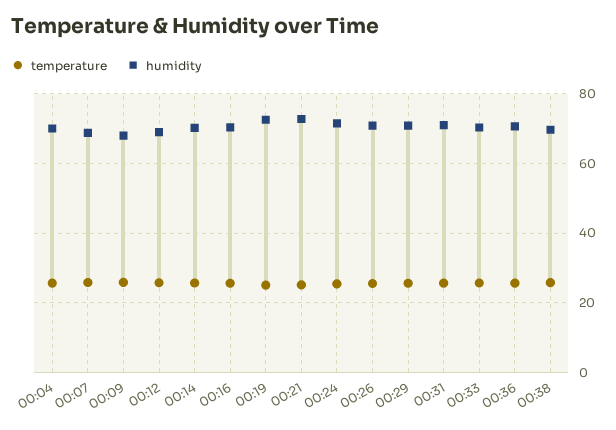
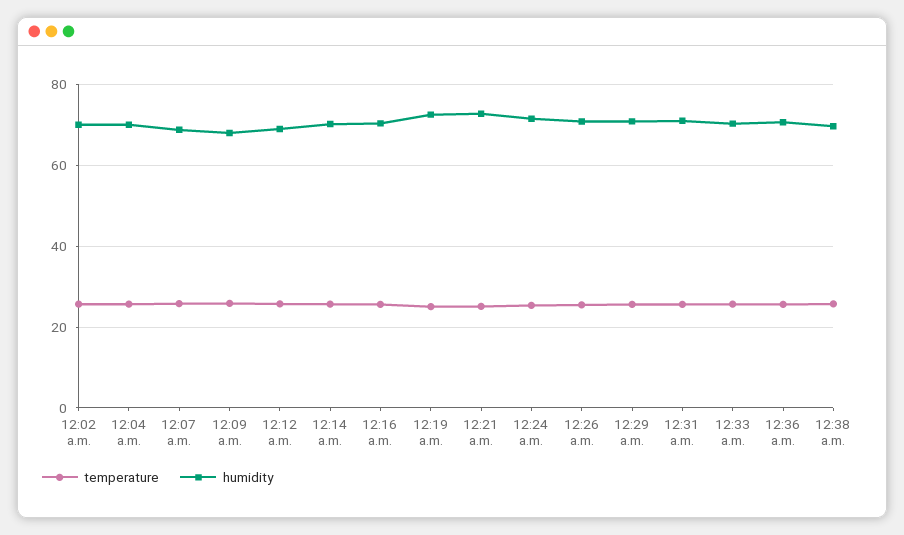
temperature, 12:02 a.m.: none -> 26
humidity, 12:02 a.m.: none -> 70

